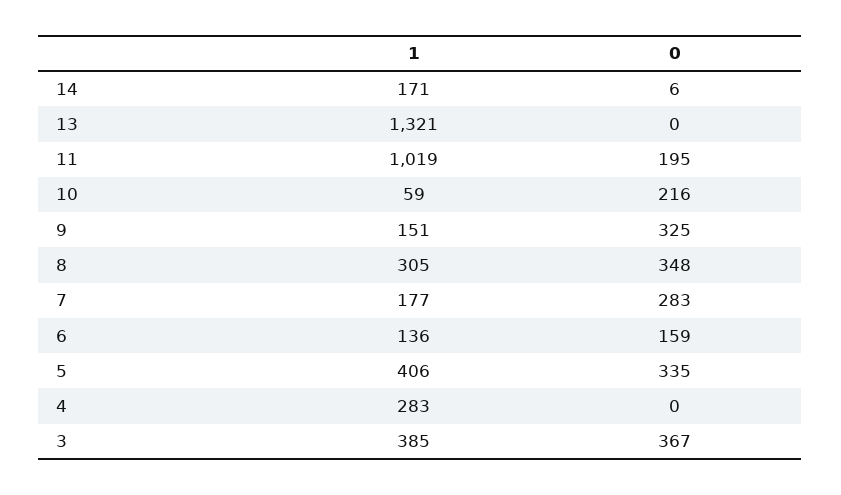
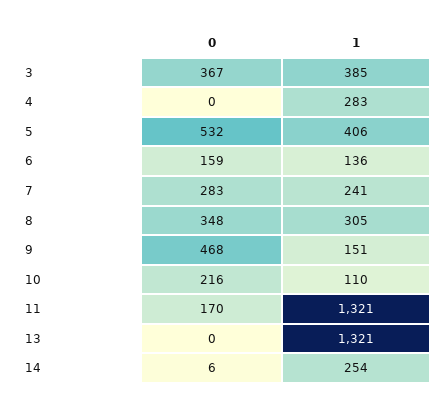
1, 14: 171 -> 254
1, 11: 1019 -> 1321
0, 11: 195 -> 170
1, 10: 59 -> 110
0, 9: 325 -> 468
1, 7: 177 -> 241
0, 5: 335 -> 532

